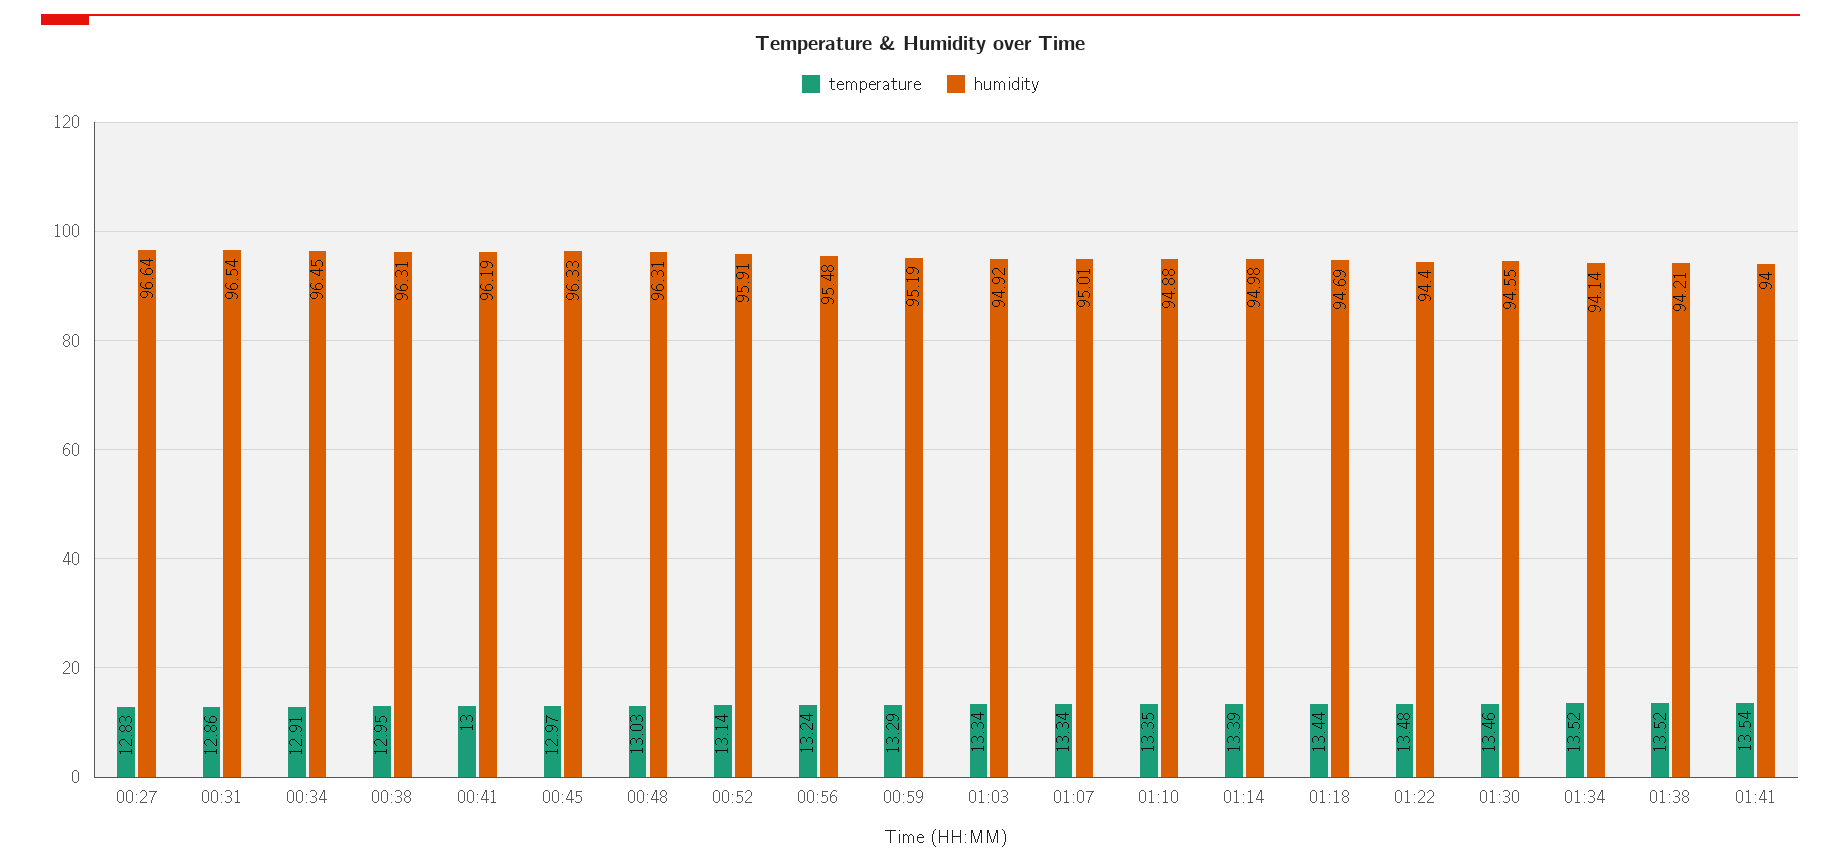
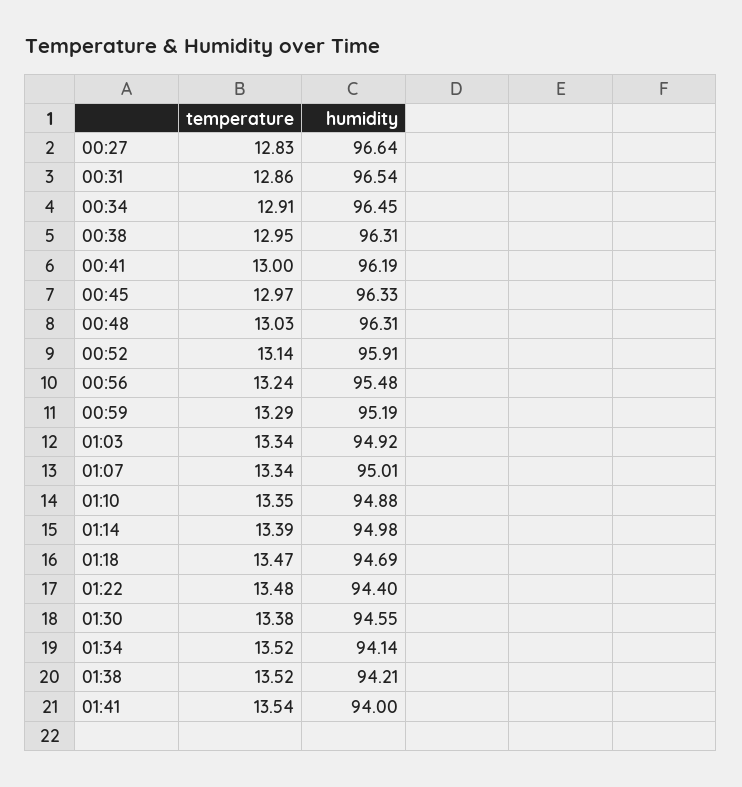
temperature, 01:18: 13.44 -> 13.47
temperature, 01:30: 13.46 -> 13.38

